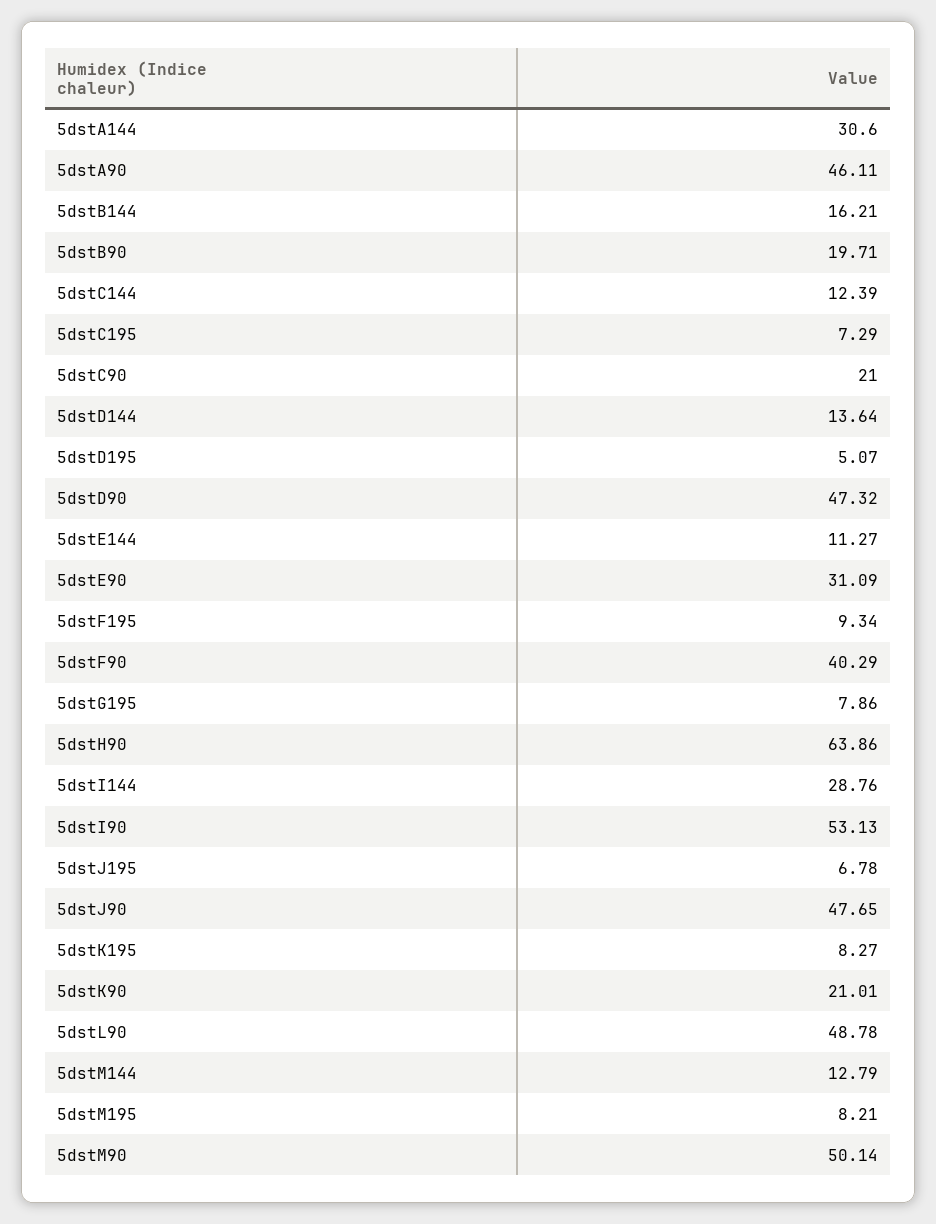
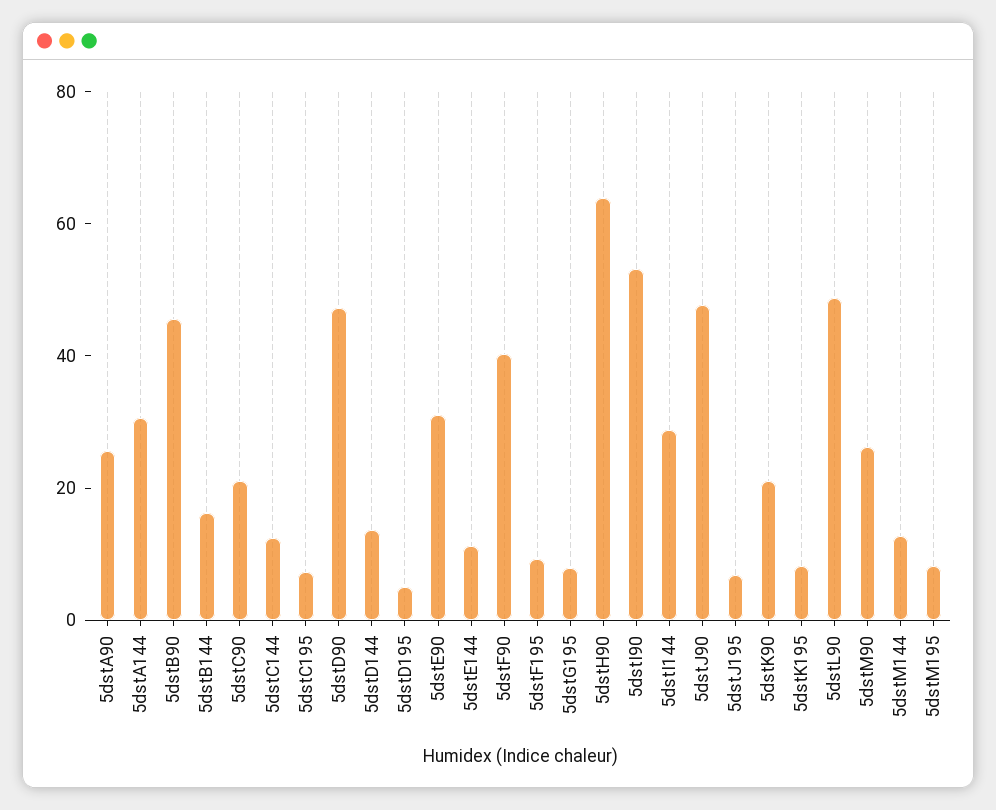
5dstA90: 46.11 -> 25
5dstB90: 19.71 -> 45
5dstM90: 50.14 -> 25

